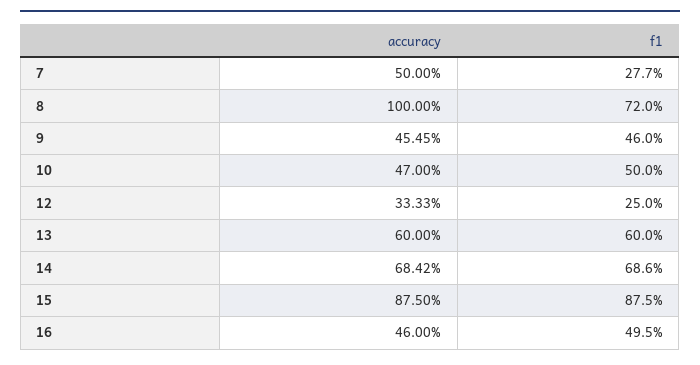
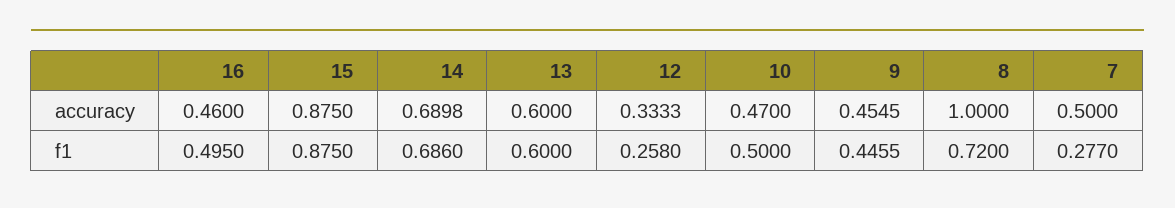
f1, 9: 0.46 -> 0.4455
f1, 12: 0.25 -> 0.258
accuracy, 14: 0.6842 -> 0.6898

